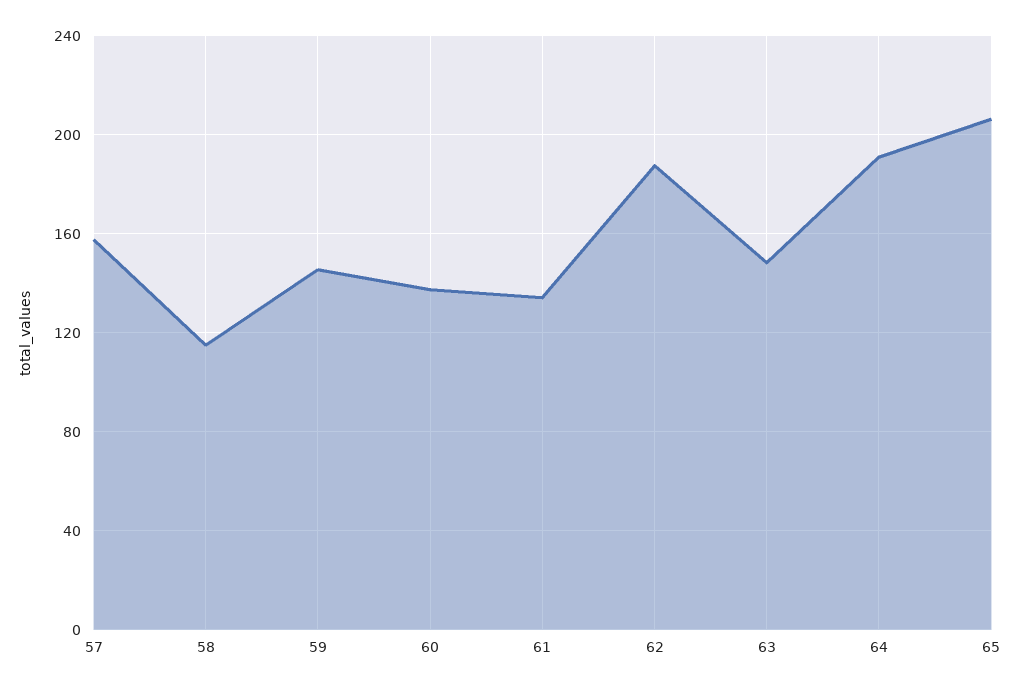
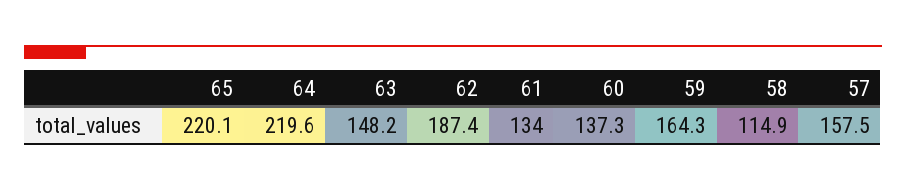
59: 145 -> 164.3
64: 190 -> 219.6
65: 205 -> 220.1

